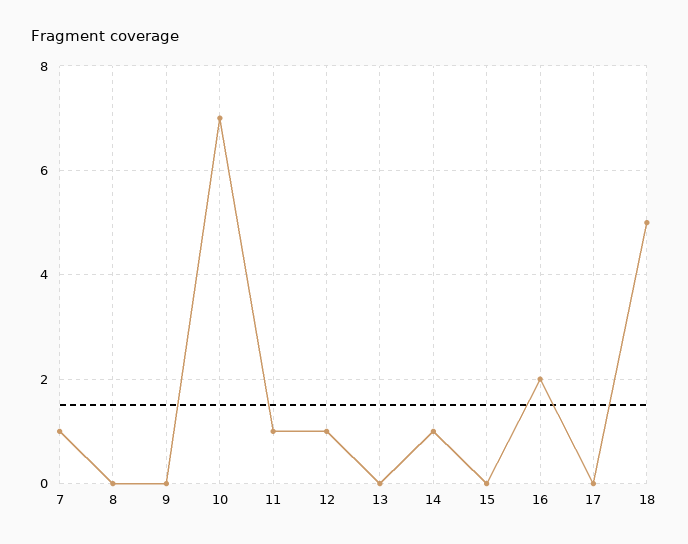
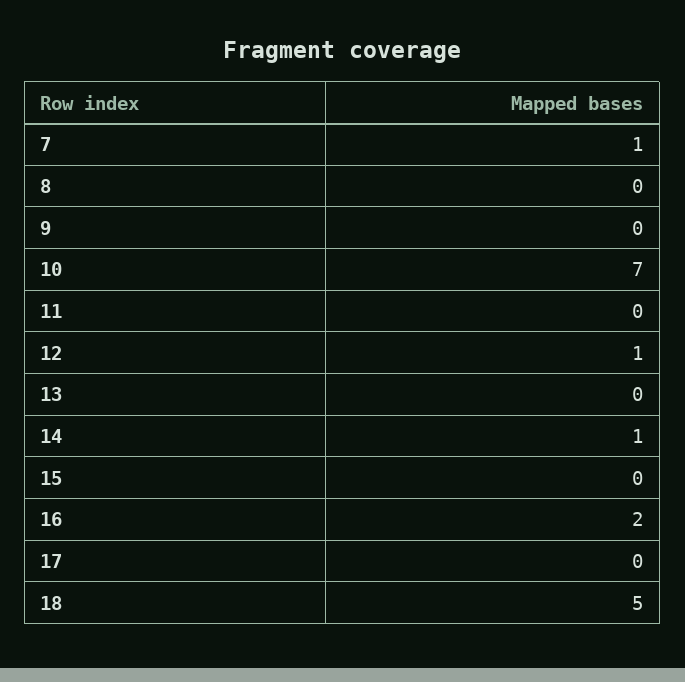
11: 1 -> 0

